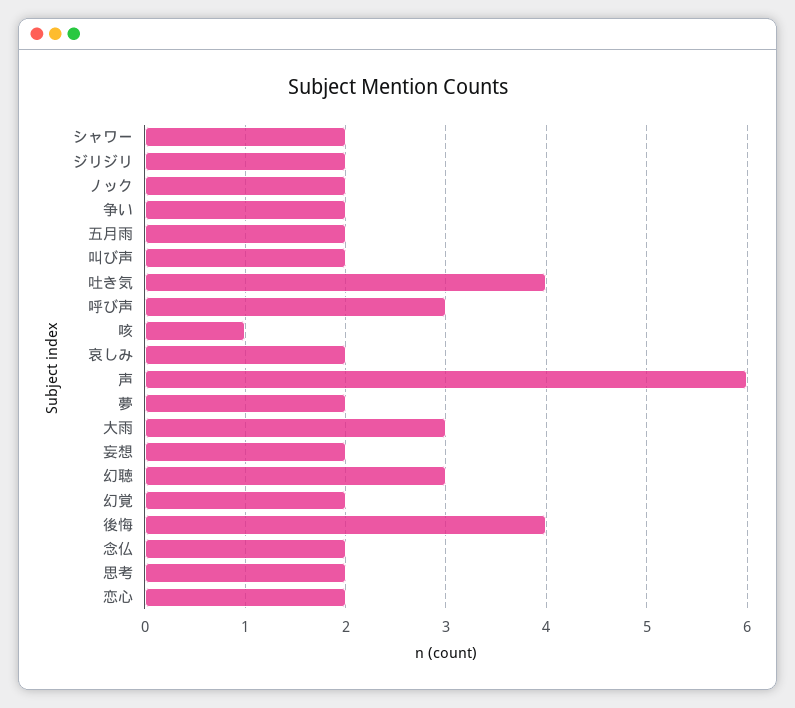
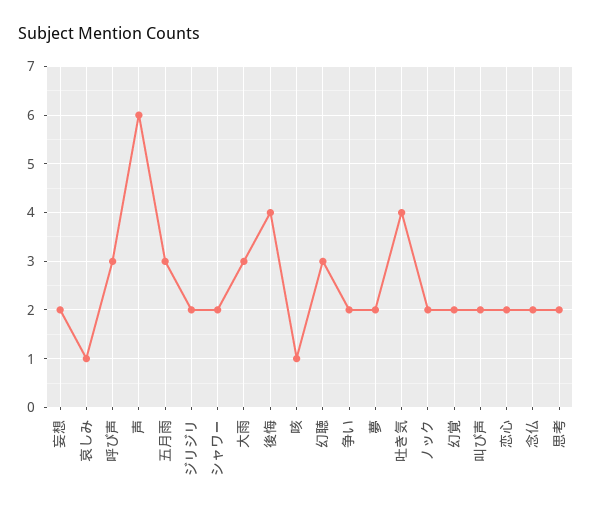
五月雨: 2 -> 3
哀しみ: 2 -> 1

